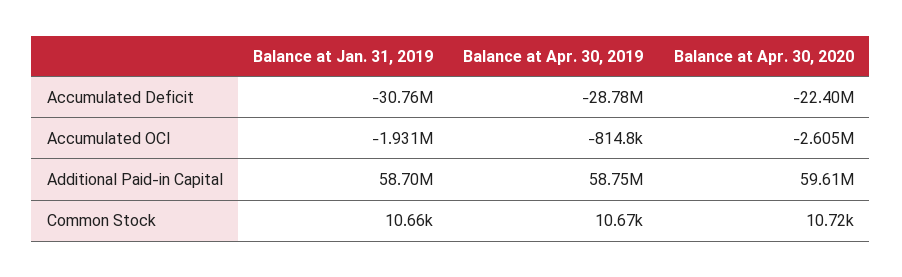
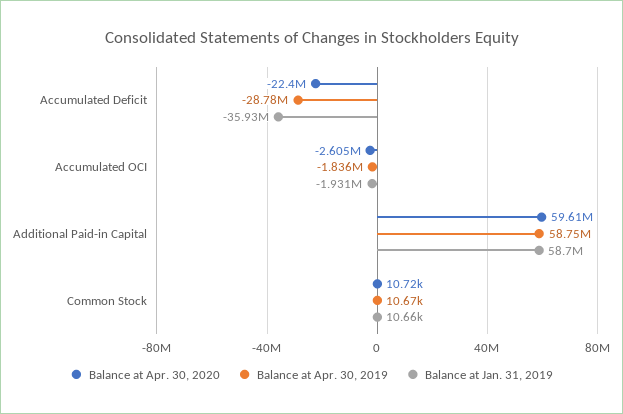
Balance at Jan. 31, 2019, Accumulated Deficit: -30760000 -> -35930000
Balance at Apr. 30, 2019, Accumulated OCI: -814800 -> -1836000

